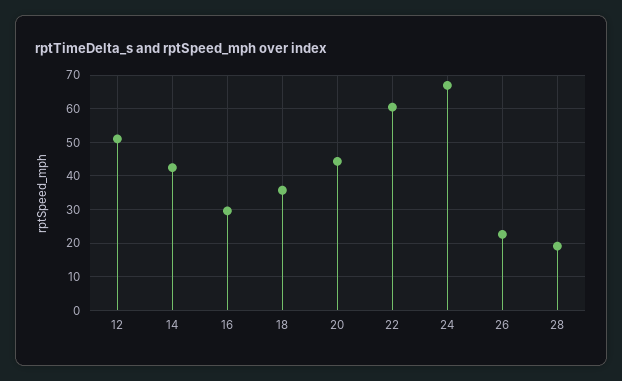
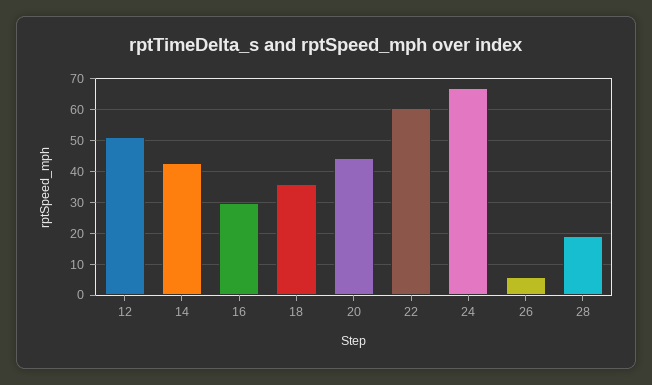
26: 22 -> 6

